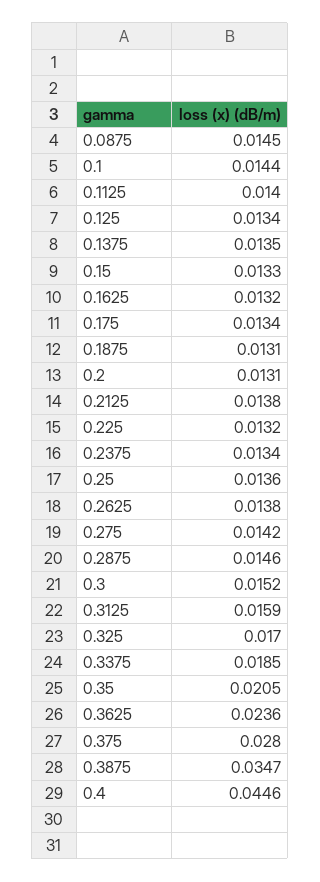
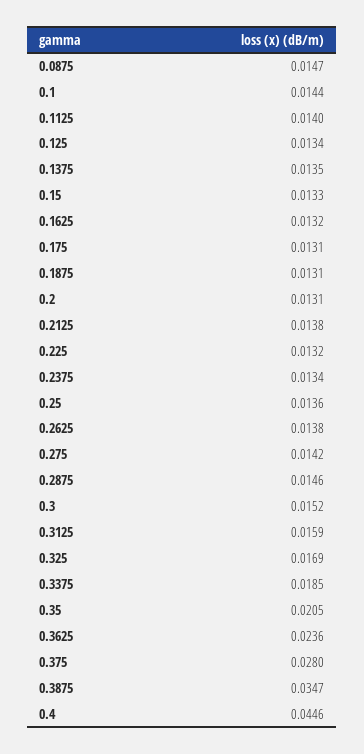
0.0875: 0.0145 -> 0.0147
0.175: 0.0134 -> 0.0131
0.325: 0.017 -> 0.0169

